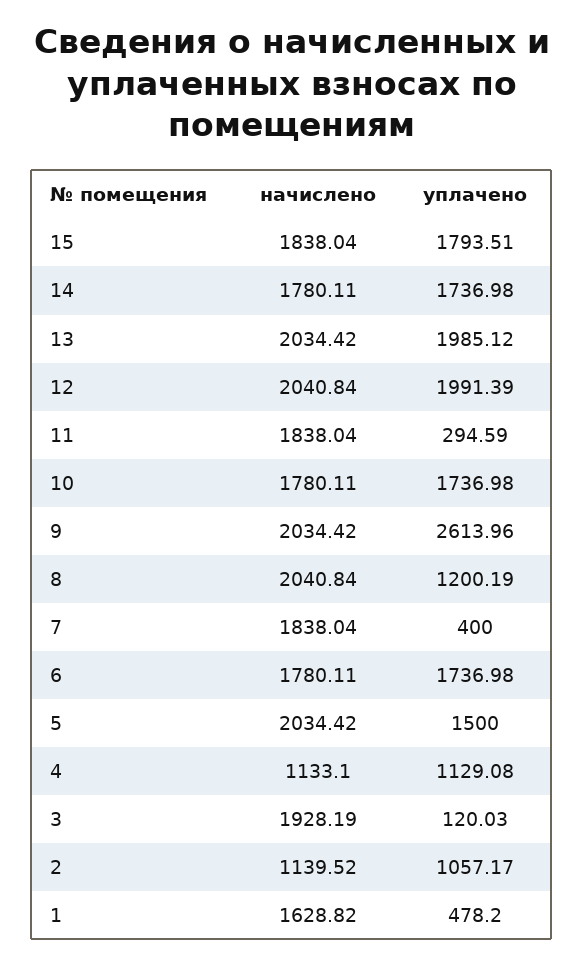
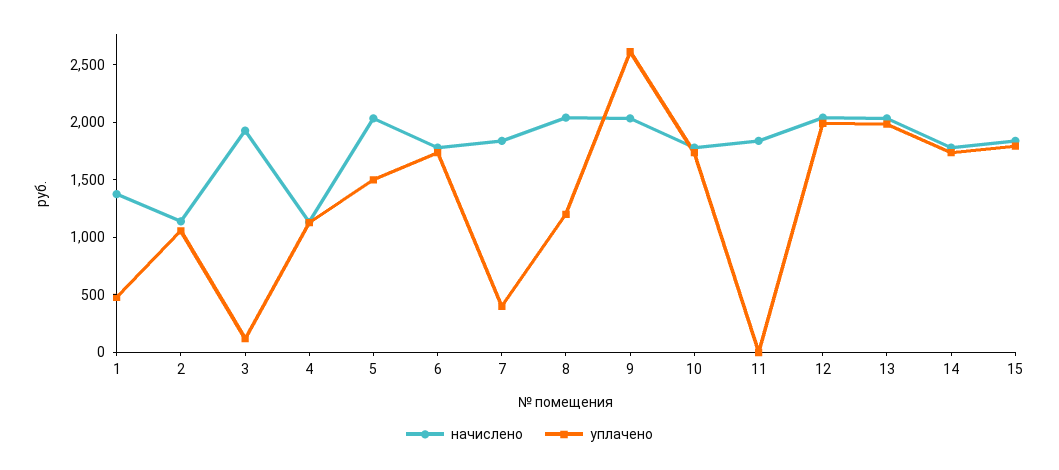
уплачено, 11: 294.59 -> 0
начислено, 1: 1628.82 -> 1400

